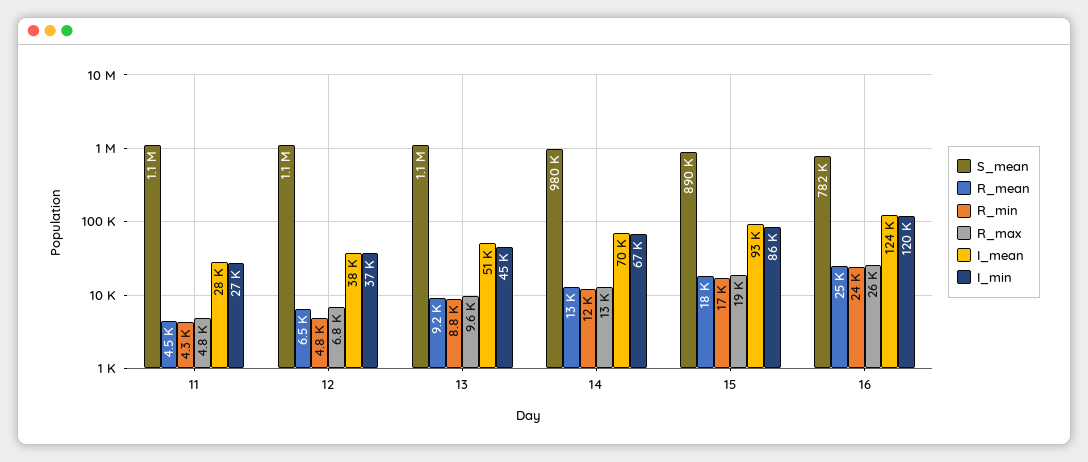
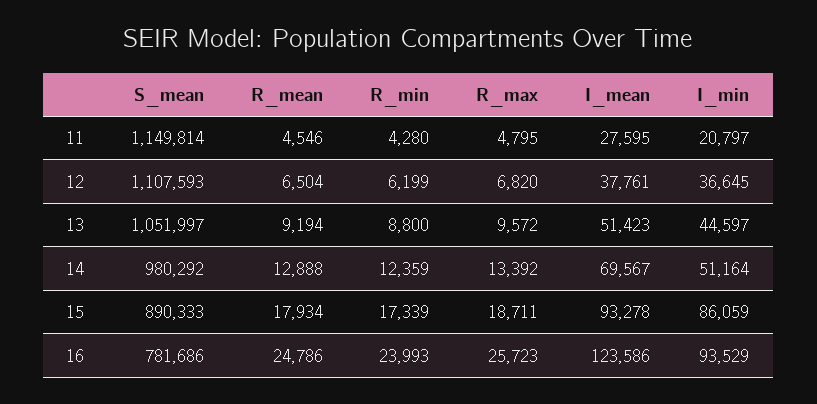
I_min, 11: 27000 -> 20797
R_min, 12: 4800 -> 6199
I_min, 14: 67000 -> 51164
I_min, 16: 120000 -> 93529

